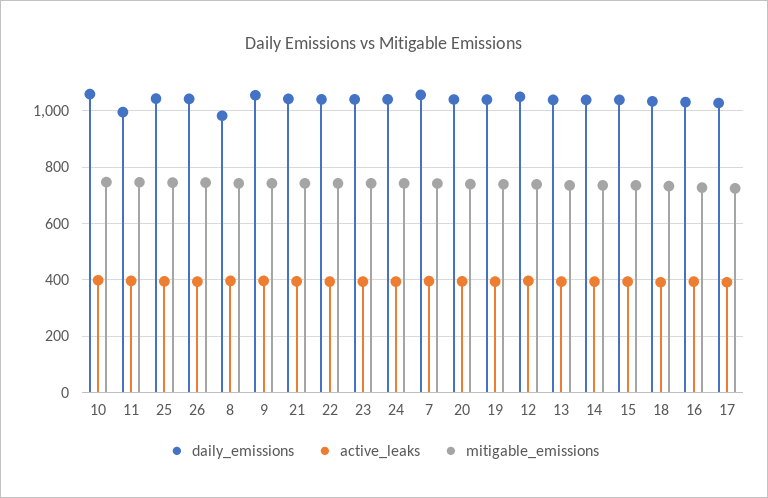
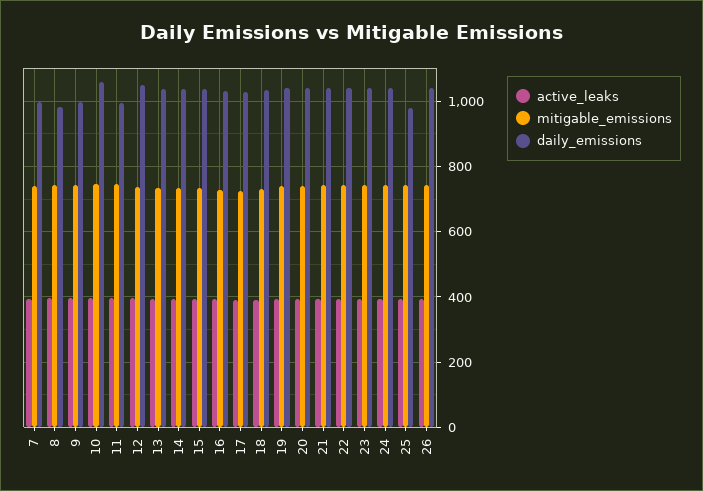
daily_emissions, 25: 1050 -> 980
daily_emissions, 9: 1050 -> 1000
daily_emissions, 7: 1050 -> 1000

